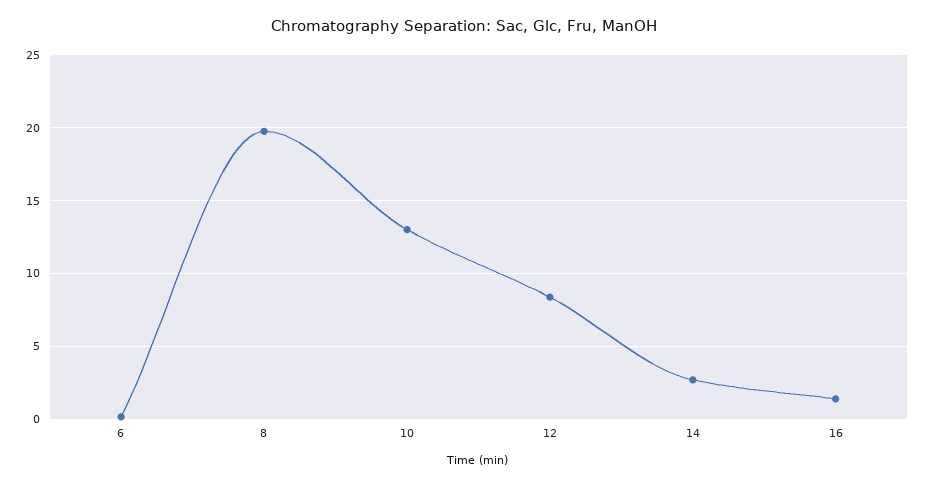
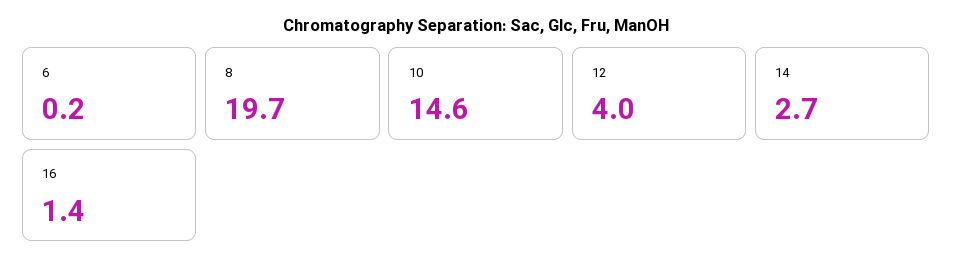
10: 13 -> 14.6
12: 8.5 -> 4

